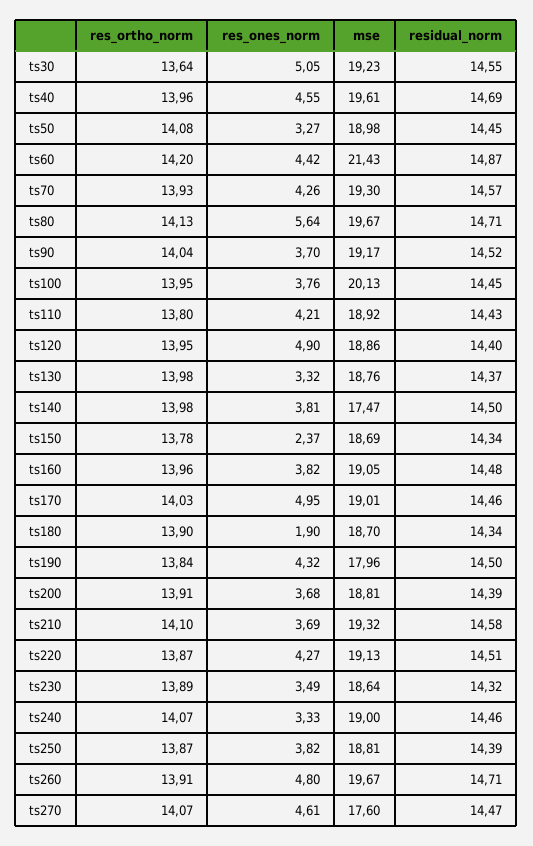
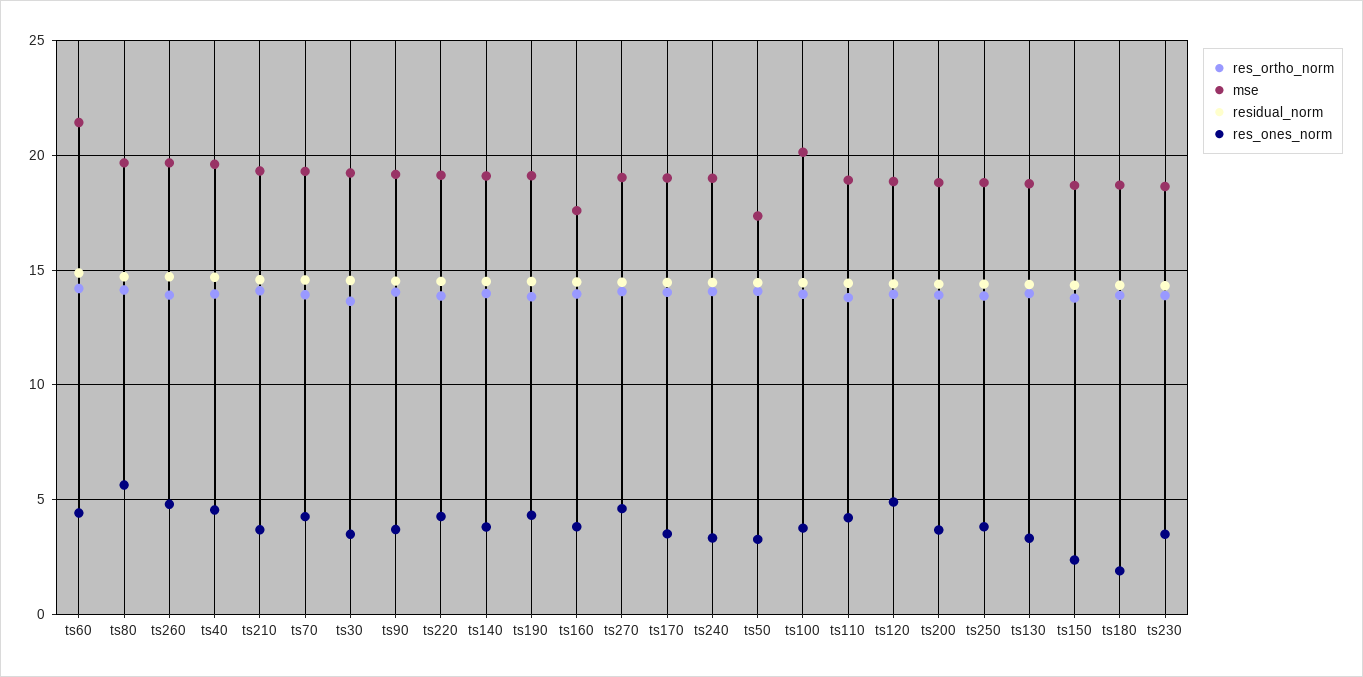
res_ones_norm, ts30: 5.05 -> 3.5
mse, ts50: 18.98 -> 17.5
mse, ts140: 17.47 -> 19
mse, ts160: 19.05 -> 17.5
res_ones_norm, ts170: 4.95 -> 3.5
mse, ts190: 17.96 -> 19
mse, ts270: 17.6 -> 19

